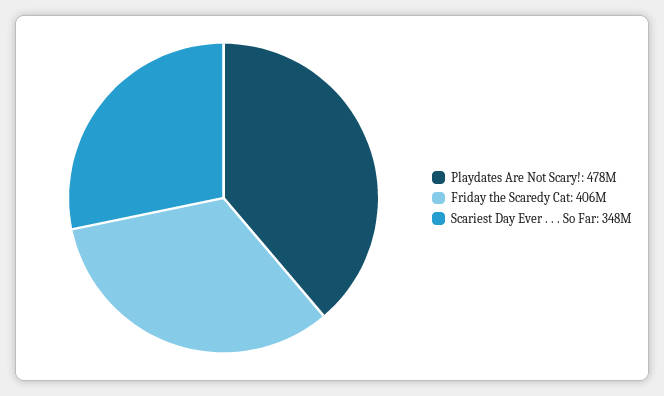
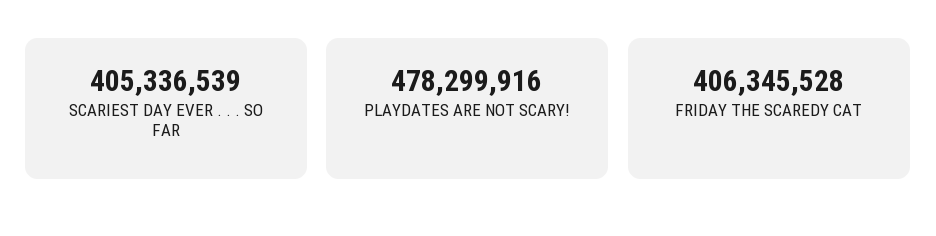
Scariest Day Ever . . . So Far: 348000000 -> 405336539

